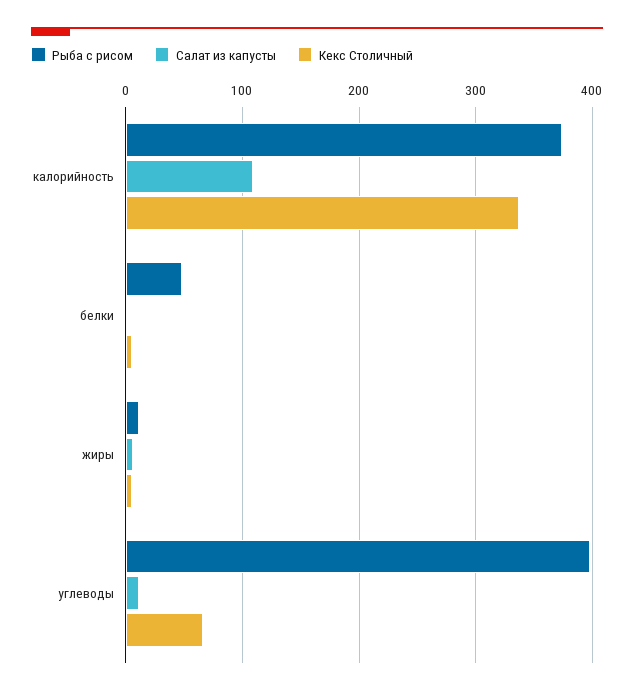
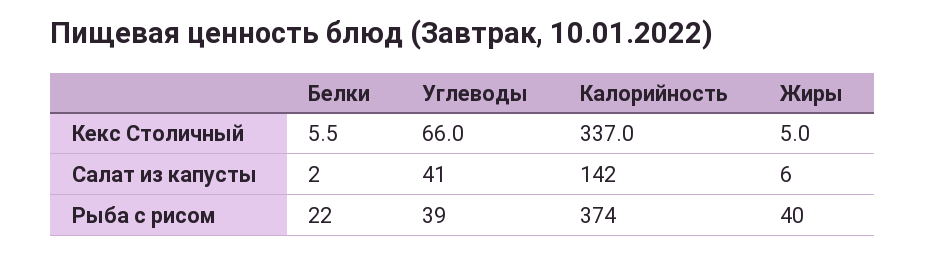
Салат из капусты, калорийность: 110 -> 142
Рыба с рисом, белки: 50 -> 22
Рыба с рисом, жиры: 10 -> 40
Рыба с рисом, углеводы: 400 -> 39
Салат из капусты, углеводы: 10 -> 41

